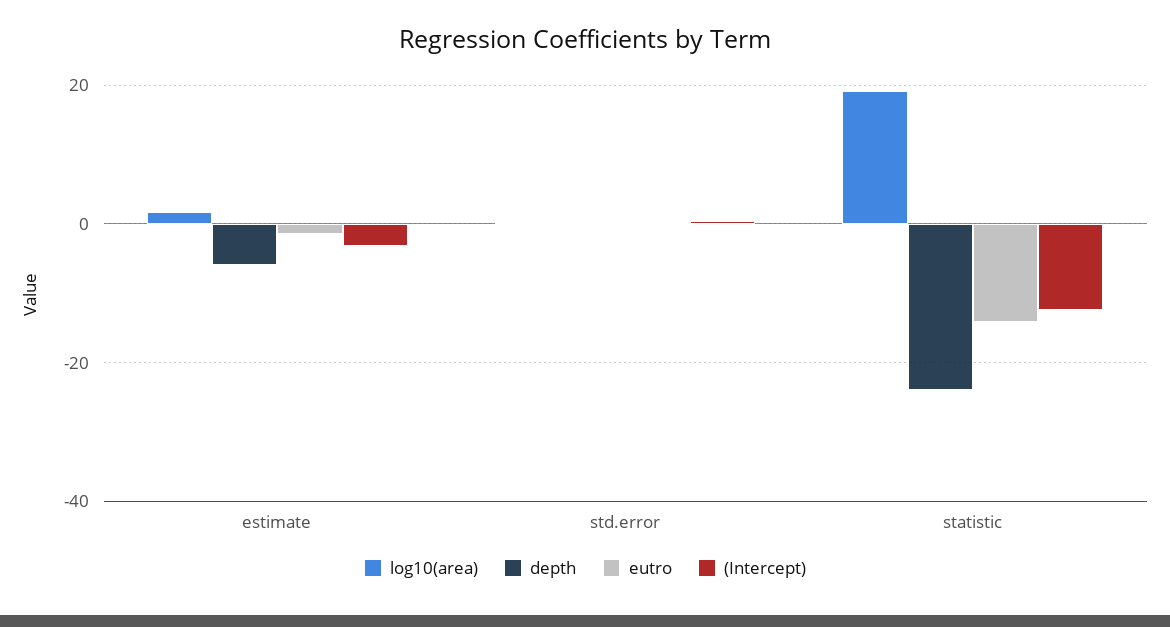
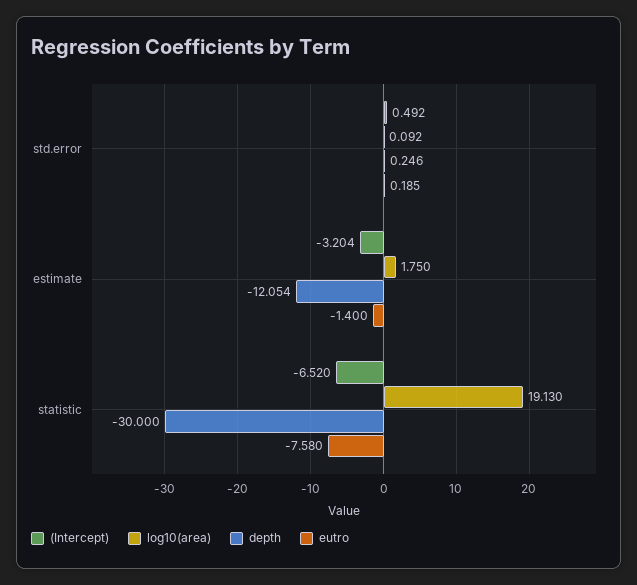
depth, estimate: -6 -> -12.054
depth, statistic: -24 -> -30
eutro, statistic: -14 -> -7.58
(Intercept), statistic: -12 -> -6.52

